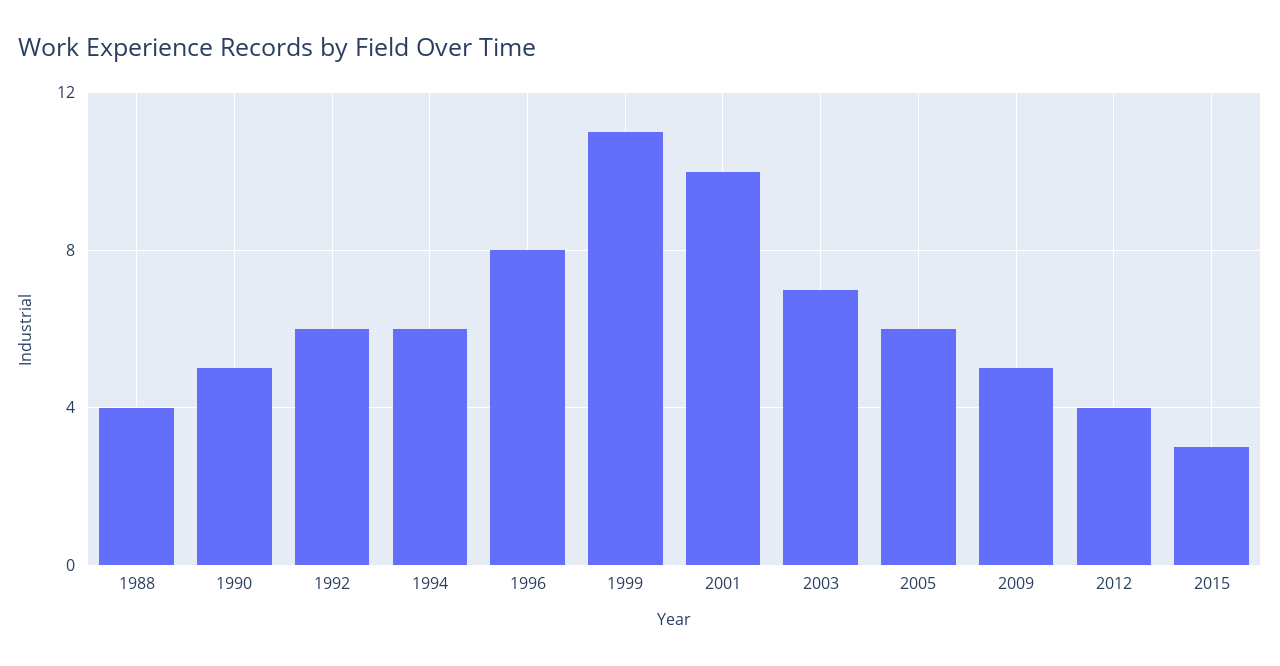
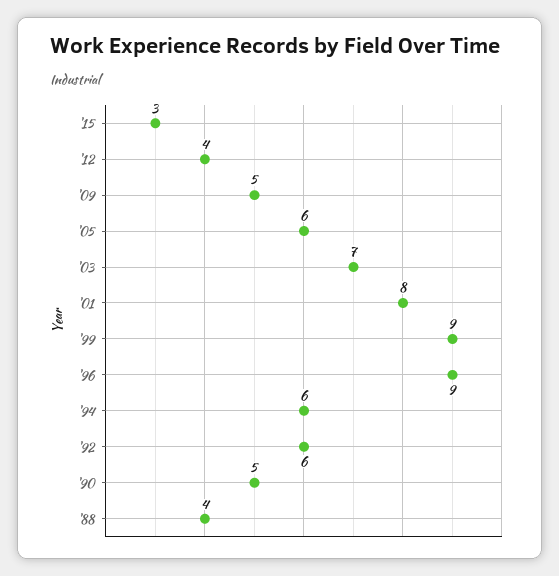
1996: 8 -> 9
1999: 11 -> 9
2001: 10 -> 8

